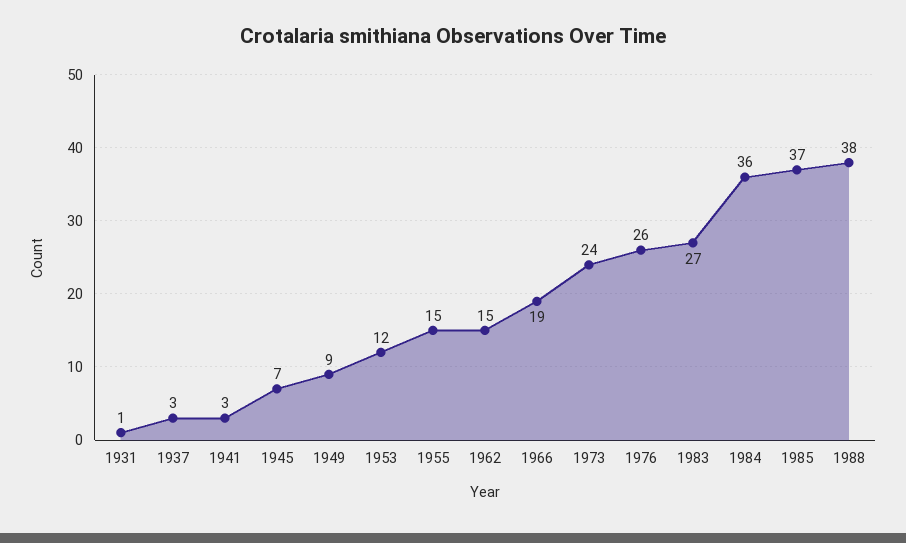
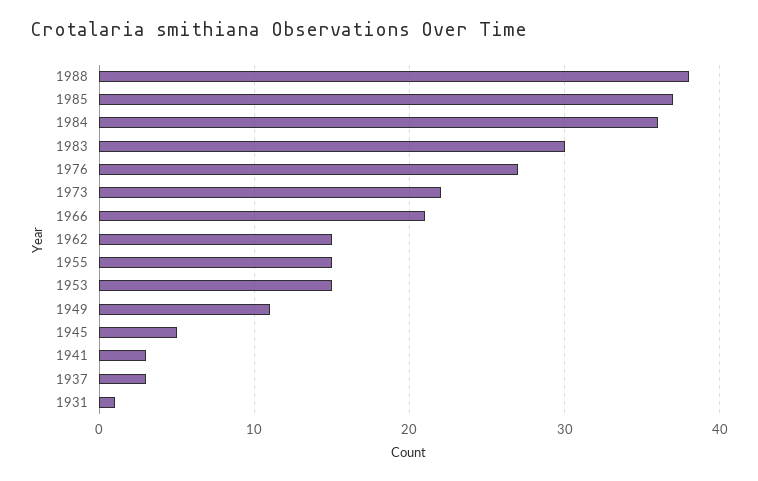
1945: 7 -> 5
1949: 9 -> 11
1953: 12 -> 15
1966: 19 -> 21
1973: 24 -> 22
1976: 26 -> 27
1983: 27 -> 30

